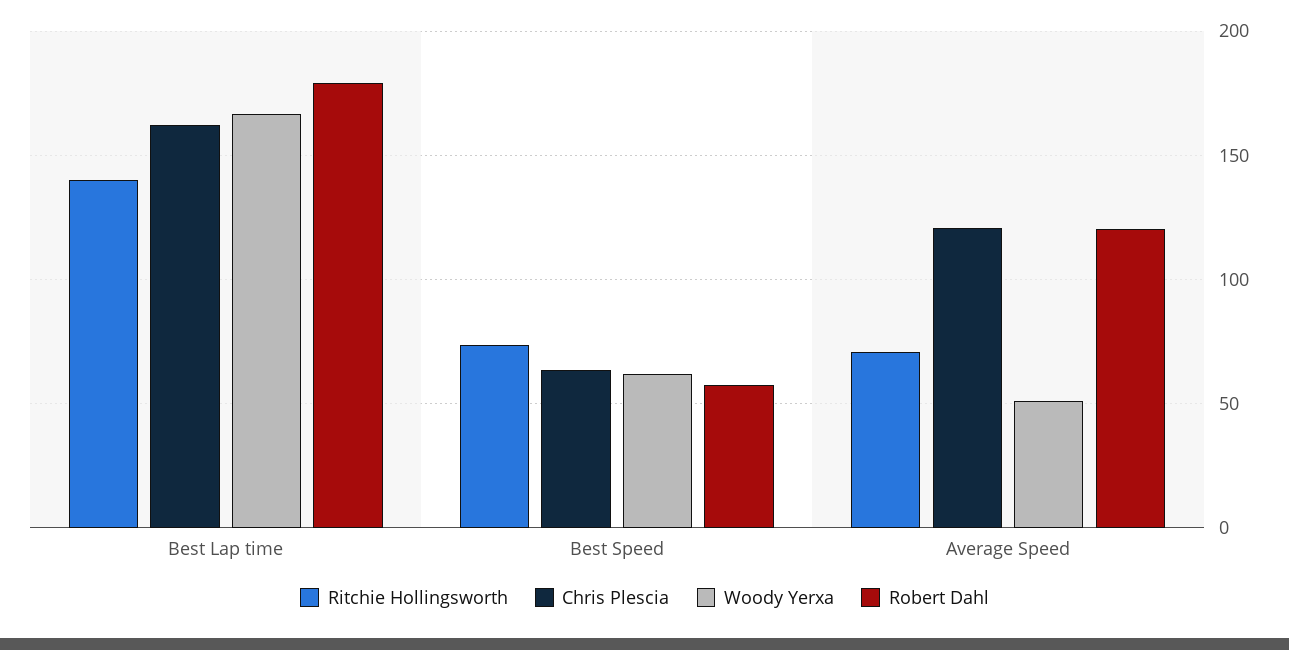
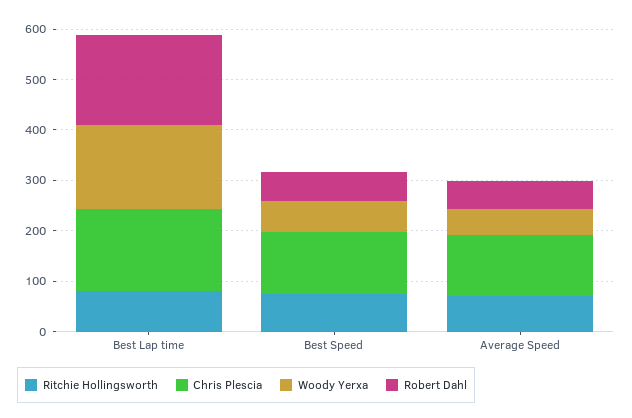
Ritchie Hollingsworth, Best Lap time: 140 -> 80
Chris Plescia, Best Speed: 65 -> 120
Robert Dahl, Average Speed: 120 -> 60

